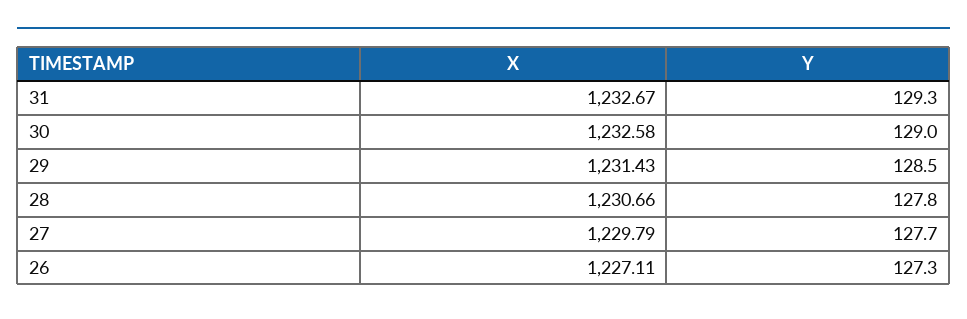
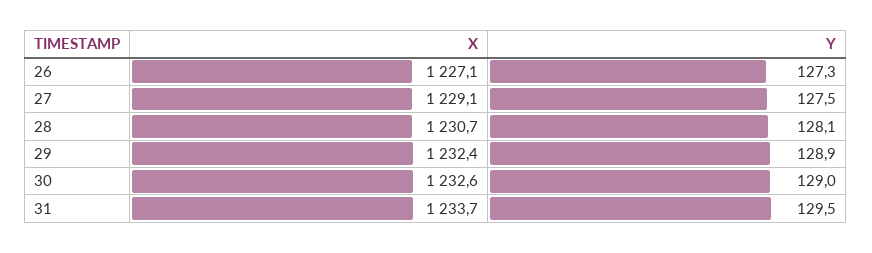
X, 31: 1232.67 -> 1233.7
Y, 31: 129.3 -> 129.5
X, 29: 1231.43 -> 1232.4
Y, 29: 128.5 -> 128.9
Y, 28: 127.8 -> 128.1
X, 27: 1229.79 -> 1229.1
Y, 27: 127.7 -> 127.5

